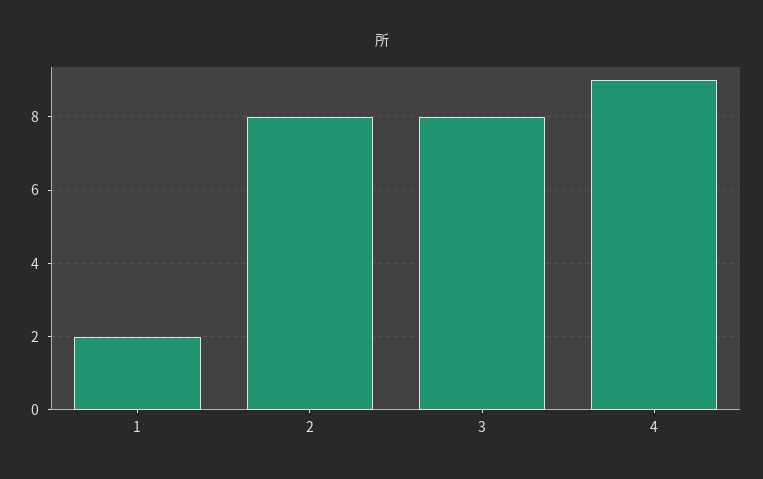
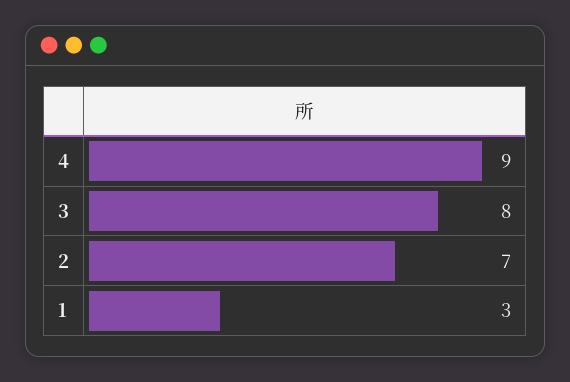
1: 2 -> 3
2: 8 -> 7

